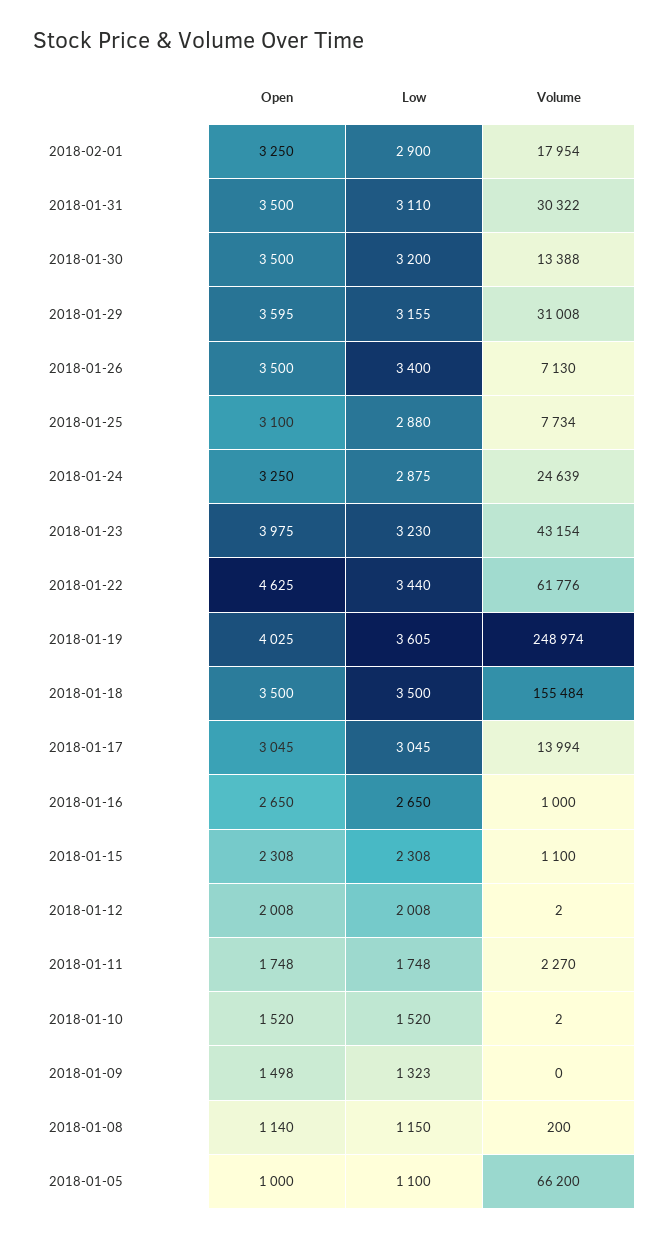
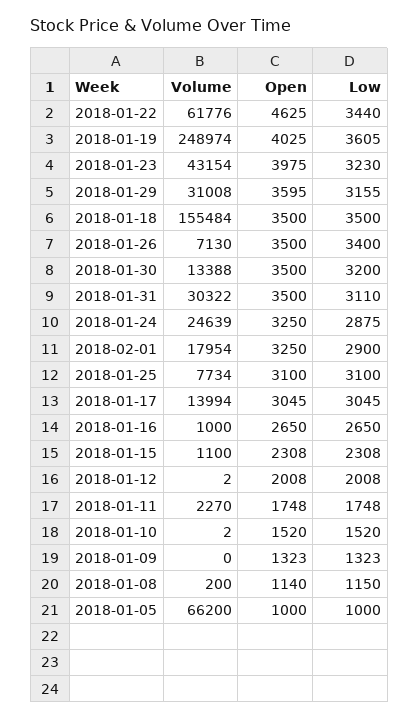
Low, 2018-01-25: 2880 -> 3100
Open, 2018-01-09: 1498 -> 1323
Low, 2018-01-05: 1100 -> 1000

